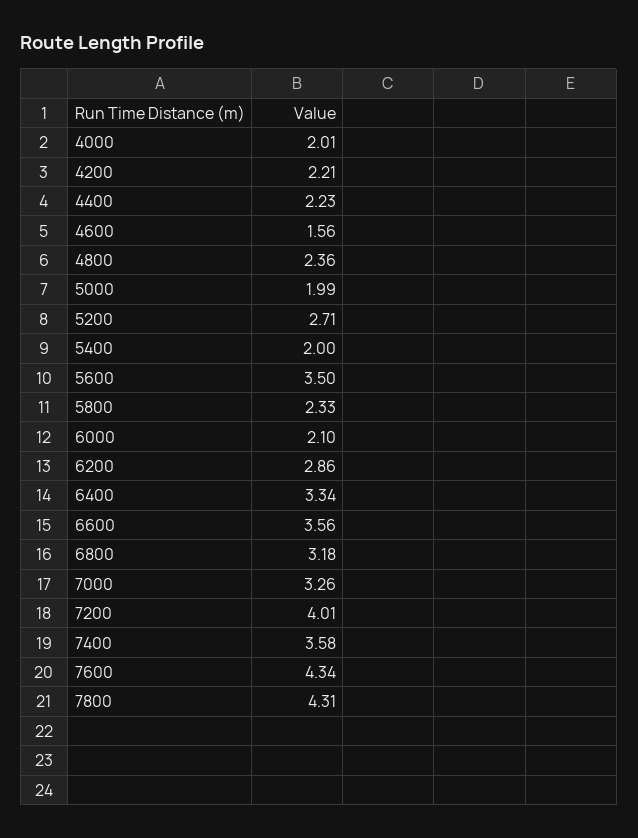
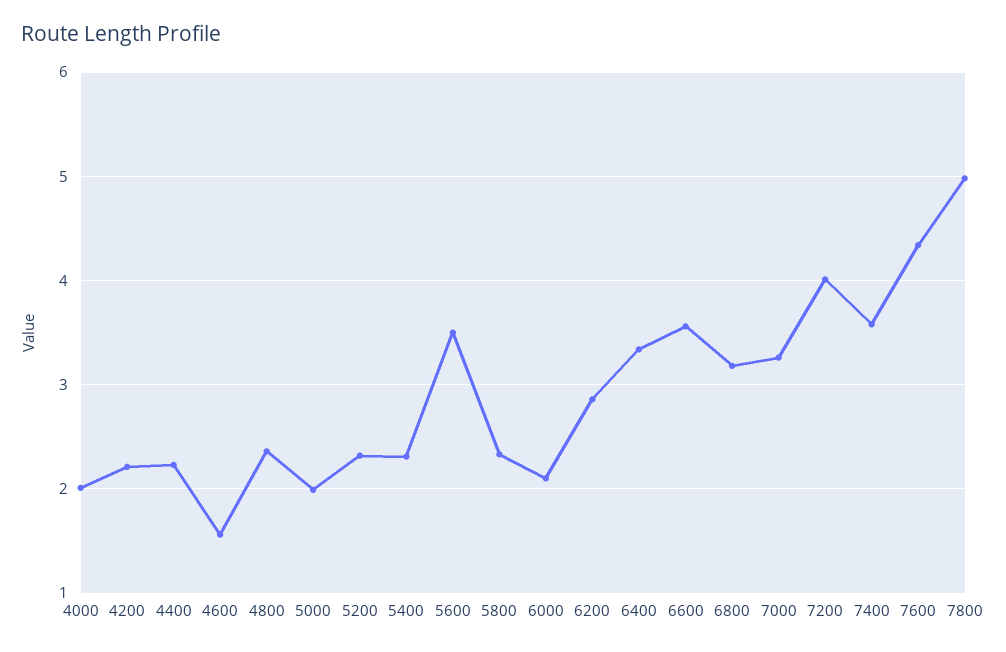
5200: 2.71 -> 2.3
5400: 2 -> 2.3
7800: 4.31 -> 5

